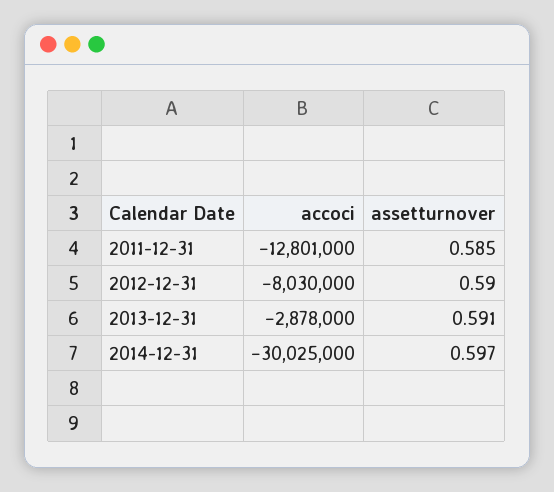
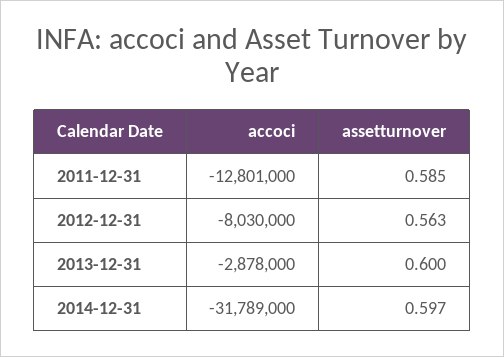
assetturnover, 2012-12-31: 0.59 -> 0.563
assetturnover, 2013-12-31: 0.591 -> 0.6
accoci, 2014-12-31: -30025000 -> -31789000

